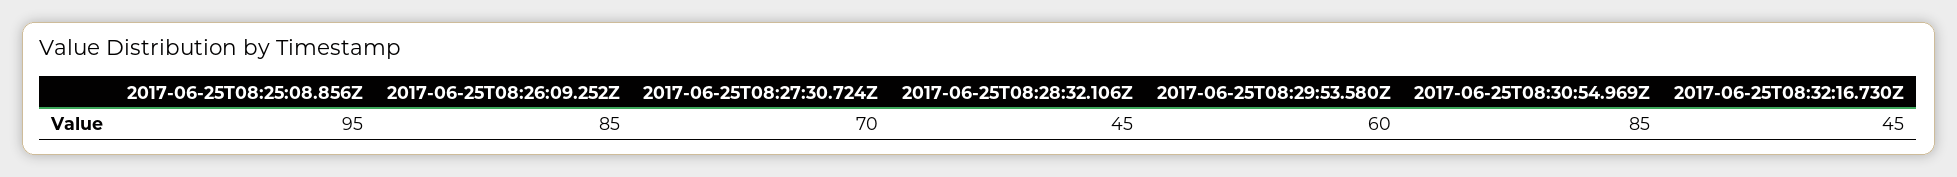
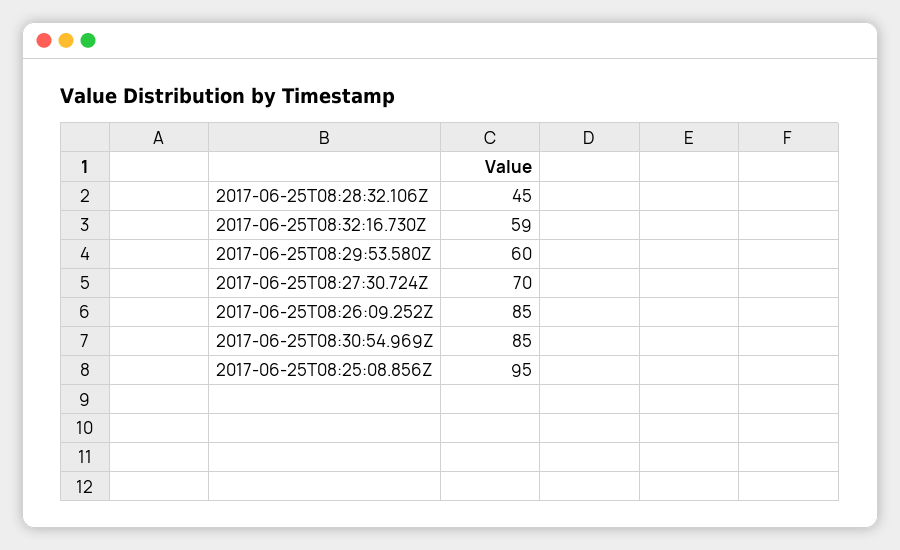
2017-06-25T08:32:16.730Z: 45 -> 59

